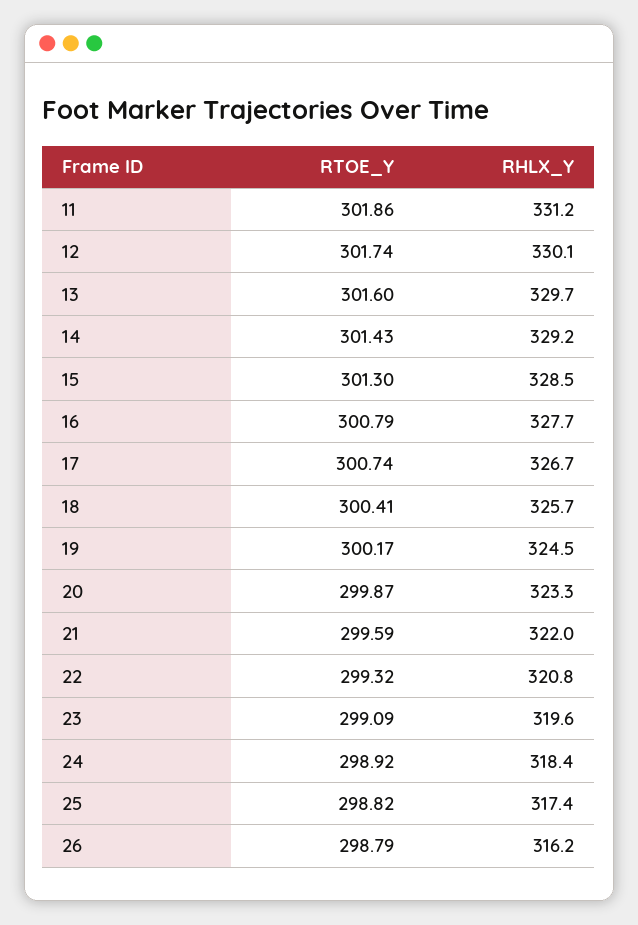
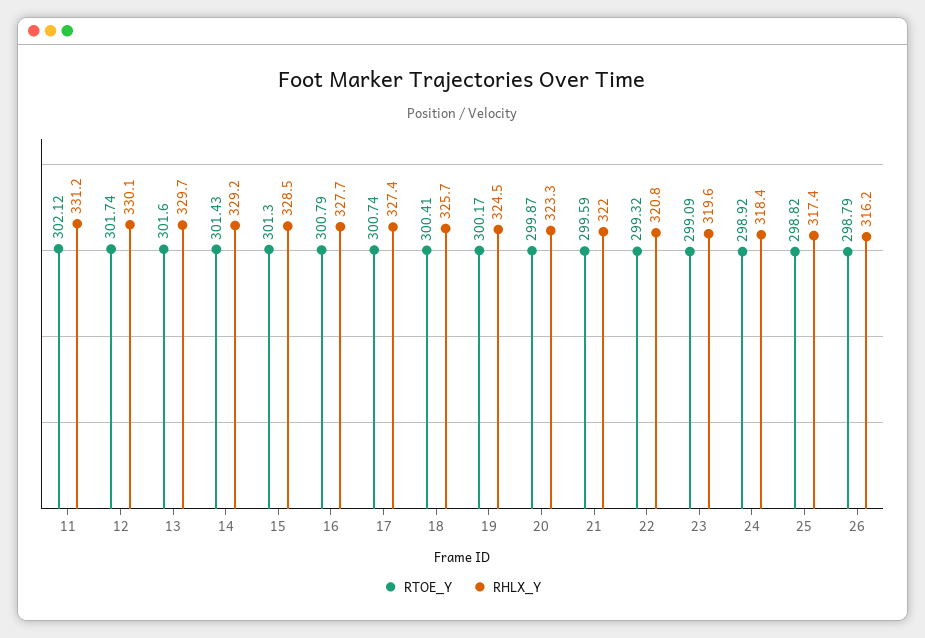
RTOE_Y, 11: 301.86 -> 302.12
RHLX_Y, 17: 326.7 -> 327.4

